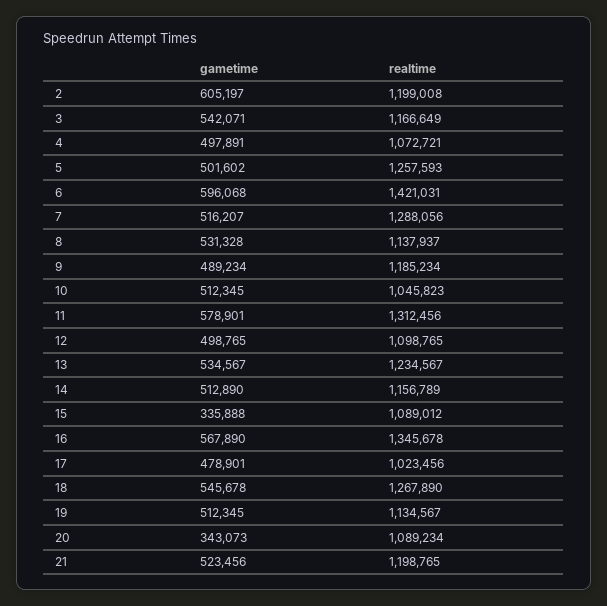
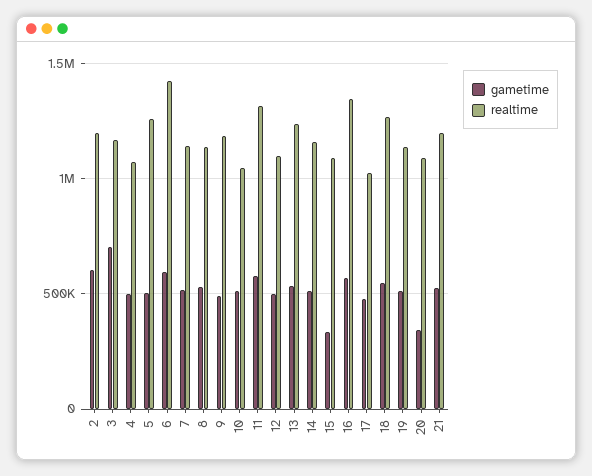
gametime, 3: 542071 -> 700000
realtime, 7: 1288056 -> 1150000

